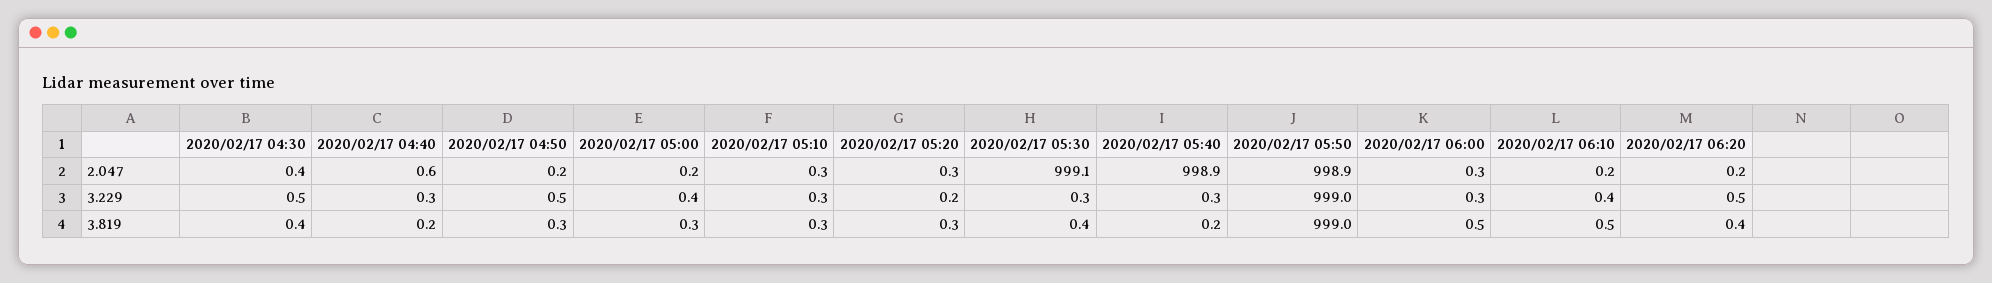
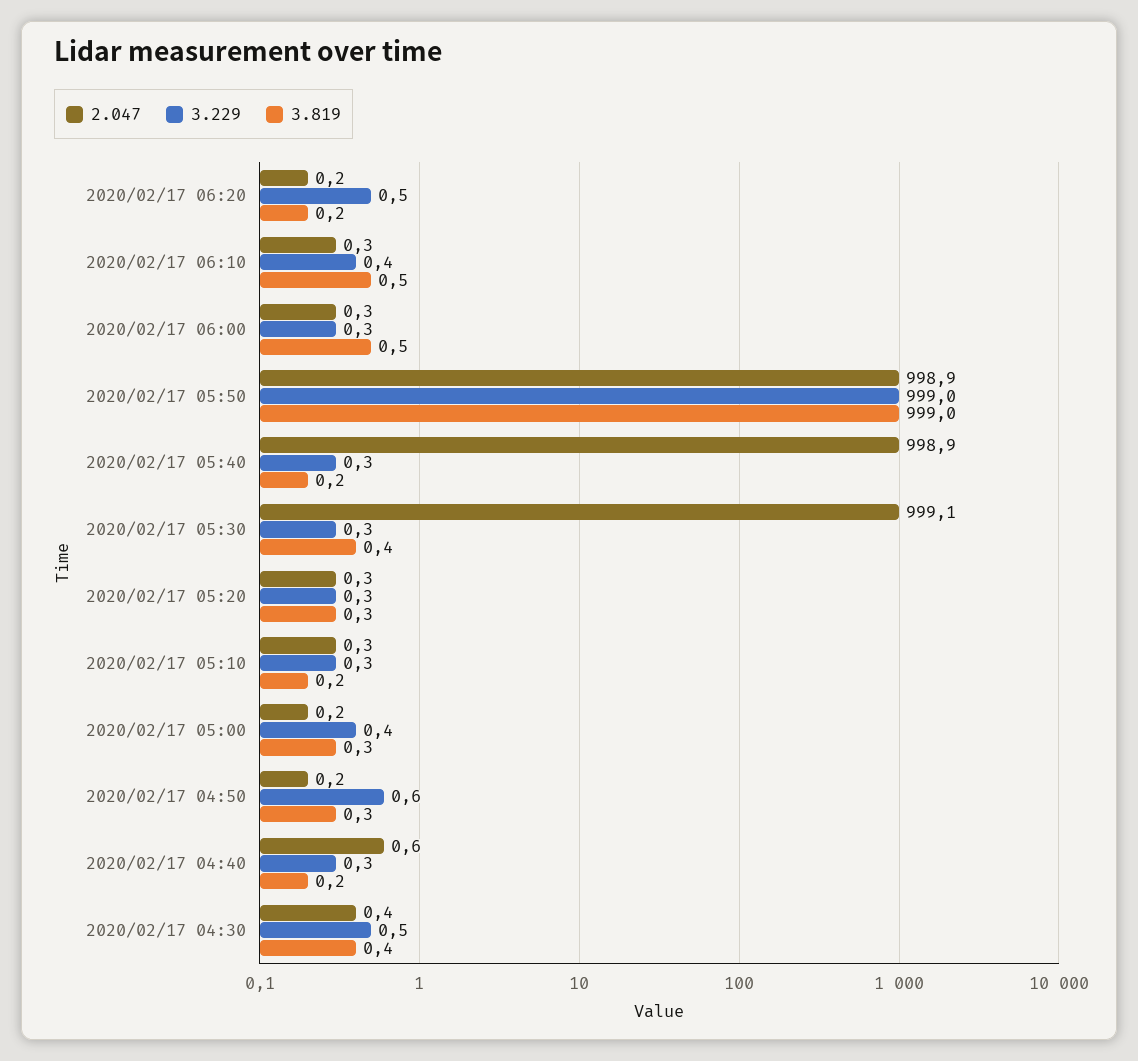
2.047, 2020/02/17 06:10: 0.2 -> 0.3
3.229, 2020/02/17 04:50: 0.5 -> 0.6
3.229, 2020/02/17 05:20: 0.2 -> 0.3
3.819, 2020/02/17 05:10: 0.3 -> 0.2
3.819, 2020/02/17 06:20: 0.4 -> 0.2

